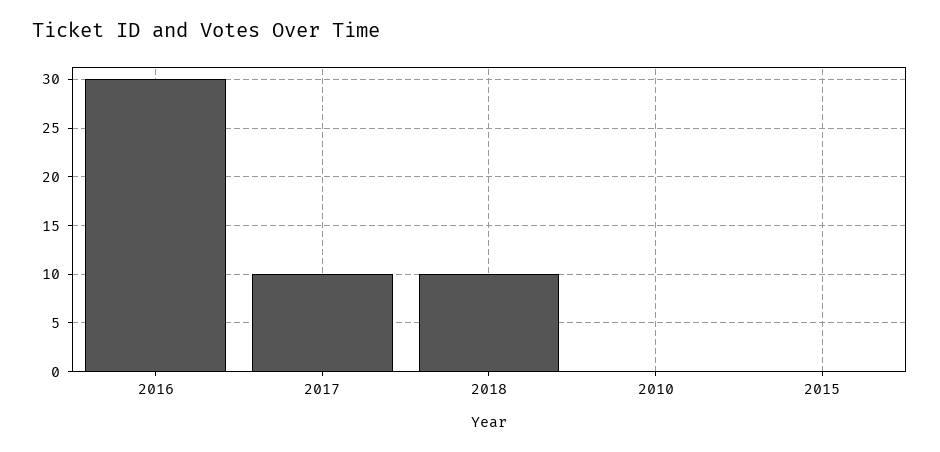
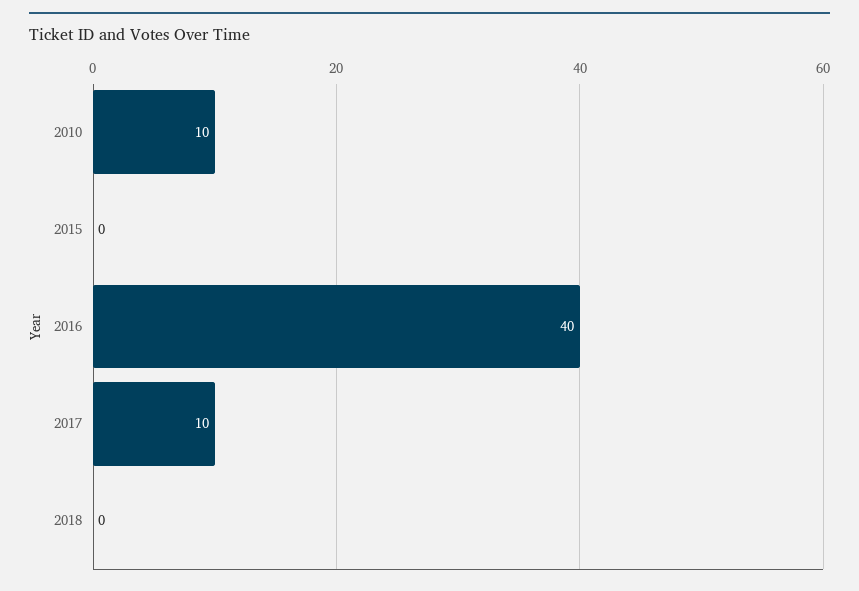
2016: 30 -> 40
2018: 10 -> 0
2010: 0 -> 10

